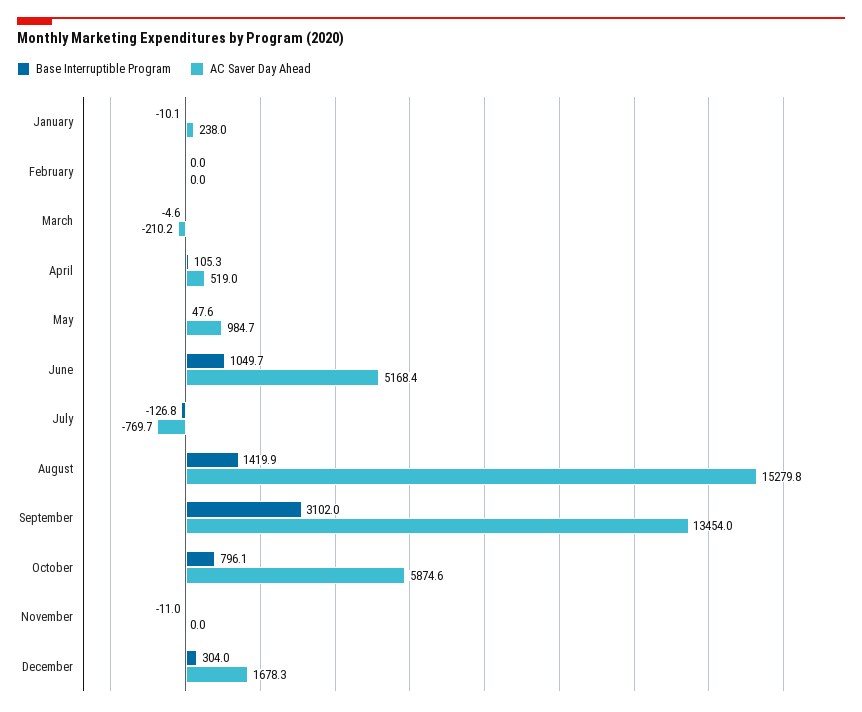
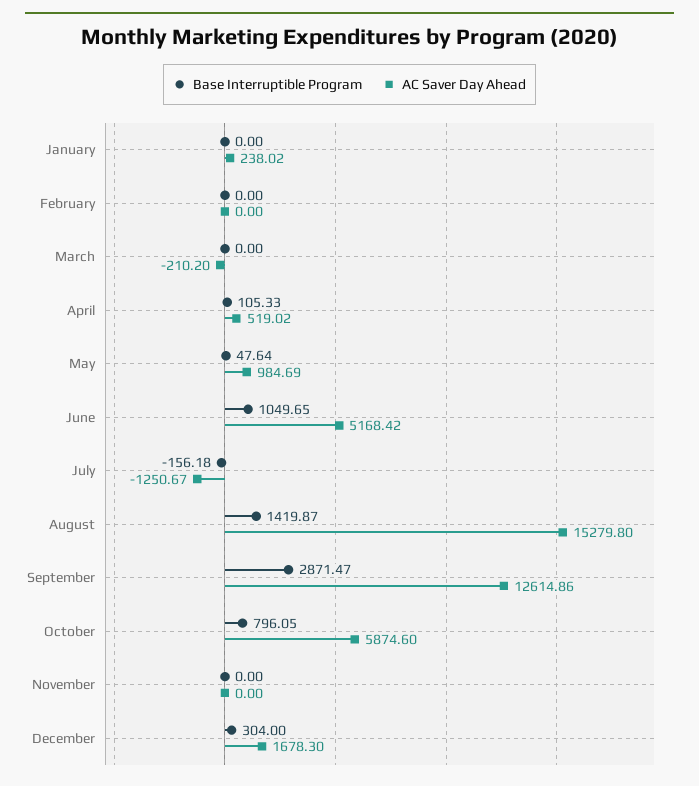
Base Interruptible Program, January: -10.1 -> 0
Base Interruptible Program, March: -4.6 -> 0
Base Interruptible Program, July: -126.8 -> -156.18
AC Saver Day Ahead, July: -769.7 -> -1250.67
Base Interruptible Program, September: 3102 -> 2871.47
AC Saver Day Ahead, September: 13454 -> 12614.86
Base Interruptible Program, November: -11 -> 0

